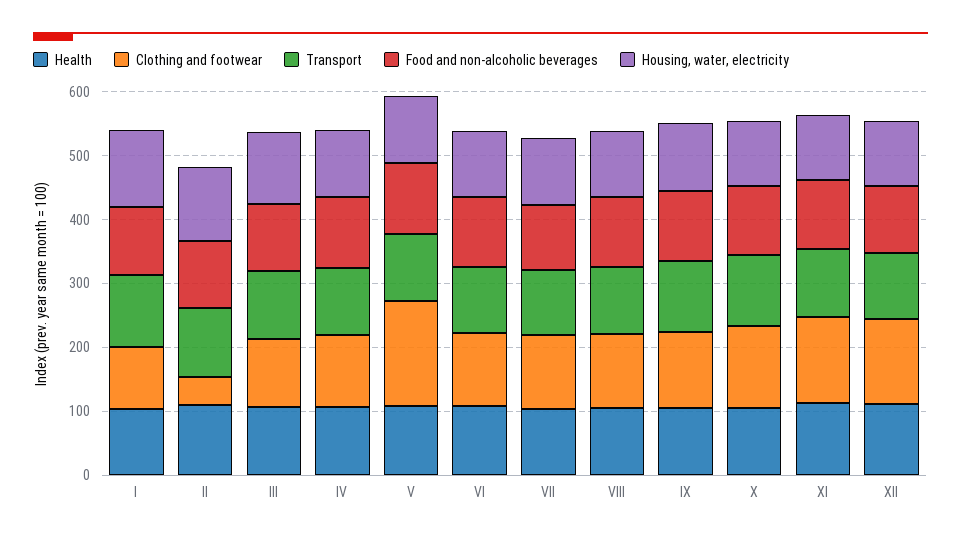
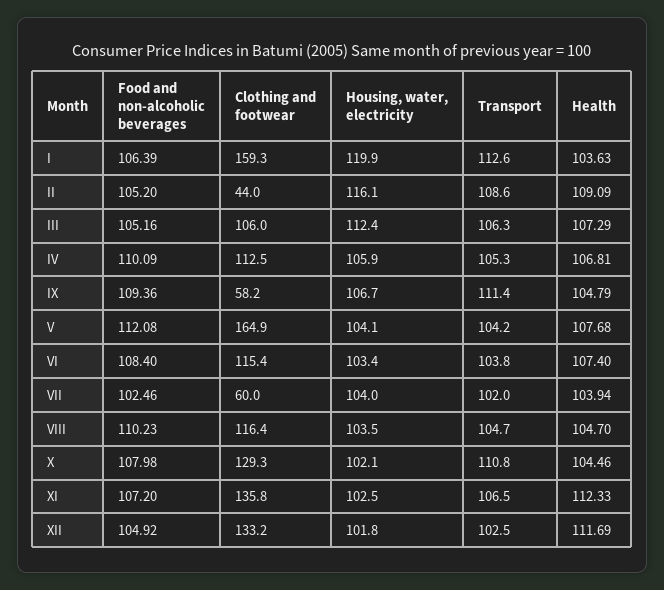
Clothing and footwear, I: 100 -> 159.3
Clothing and footwear, VII: 120 -> 60
Clothing and footwear, IX: 120 -> 58.2

